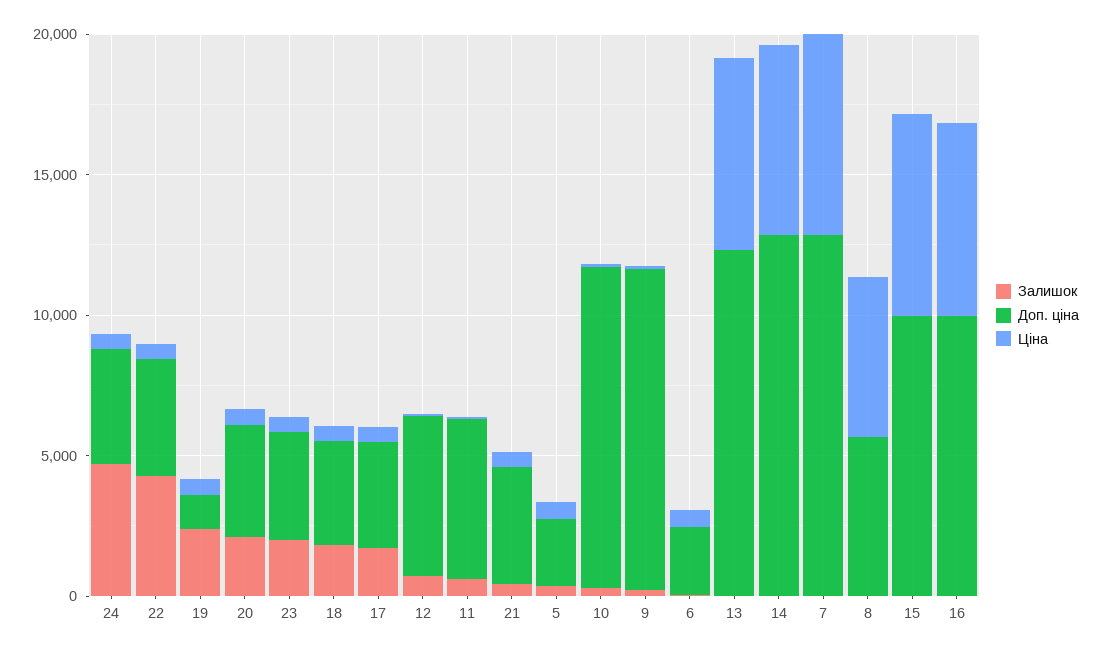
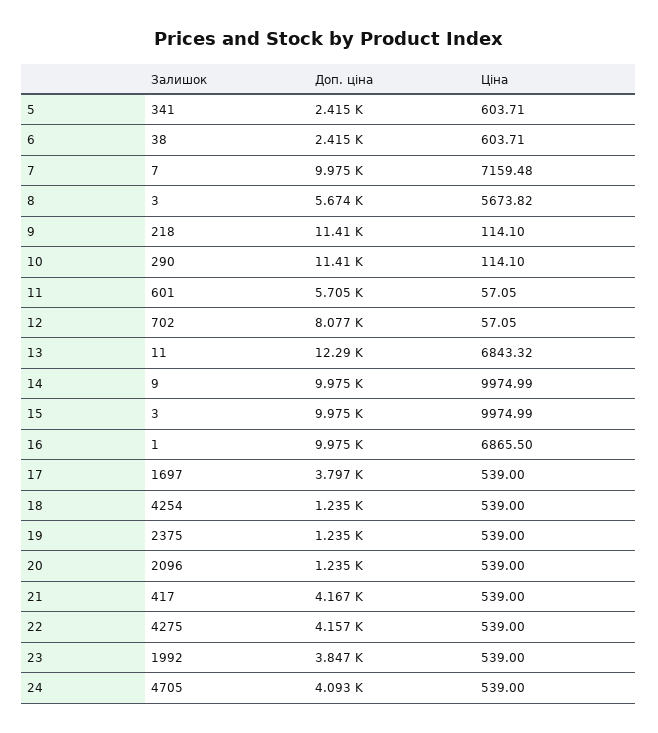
Доп. ціна, 20: 4000 -> 1235
Залишок, 18: 2000 -> 4254
Доп. ціна, 18: 4000 -> 1235
Доп. ціна, 12: 6000 -> 8077
Доп. ціна, 14: 13000 -> 9975
Ціна, 14: 7000 -> 9974.99
Доп. ціна, 7: 13000 -> 9975
Ціна, 15: 7000 -> 9974.99

